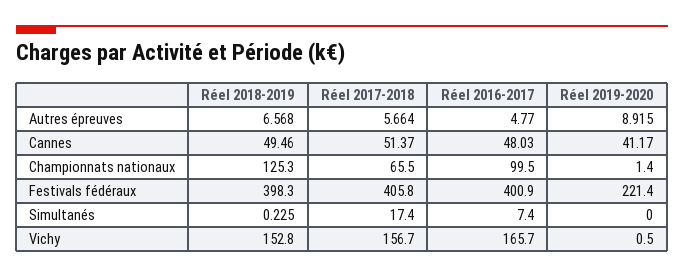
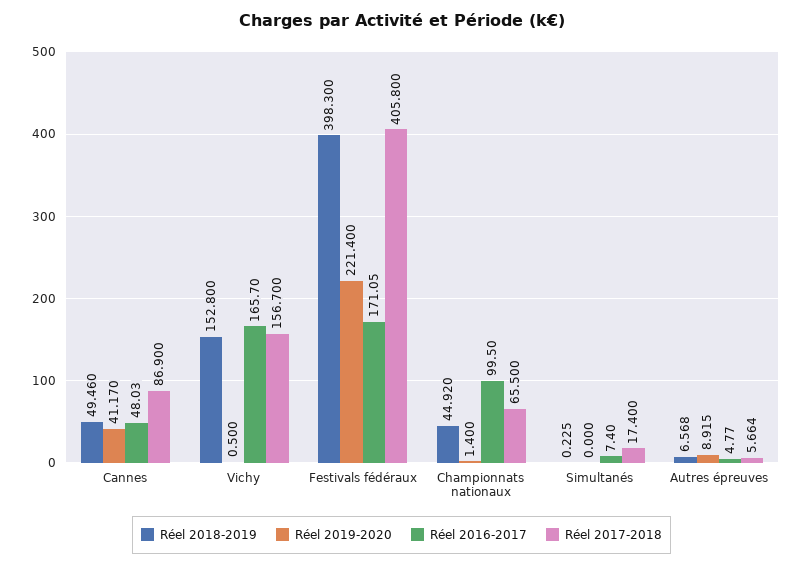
Réel 2017-2018, Cannes: 51.37 -> 86.9
Réel 2018-2019, Championnats nationaux: 125.3 -> 44.92
Réel 2016-2017, Festivals fédéraux: 400.9 -> 171.05

